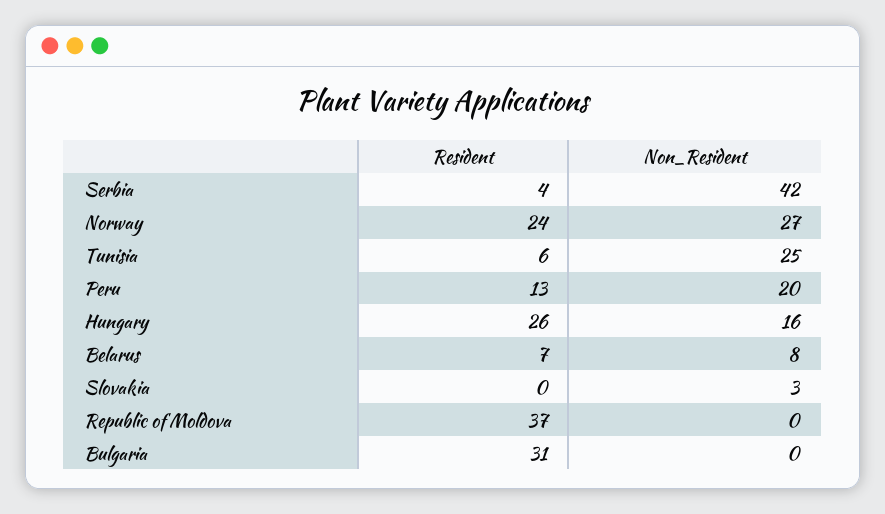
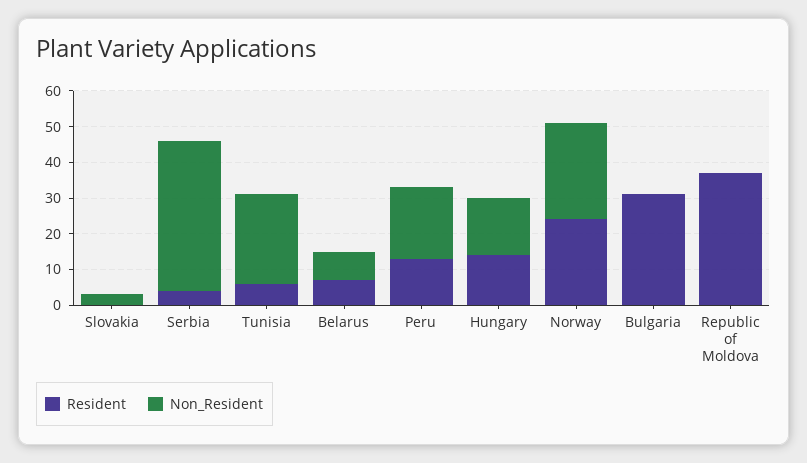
Resident, Hungary: 26 -> 15

